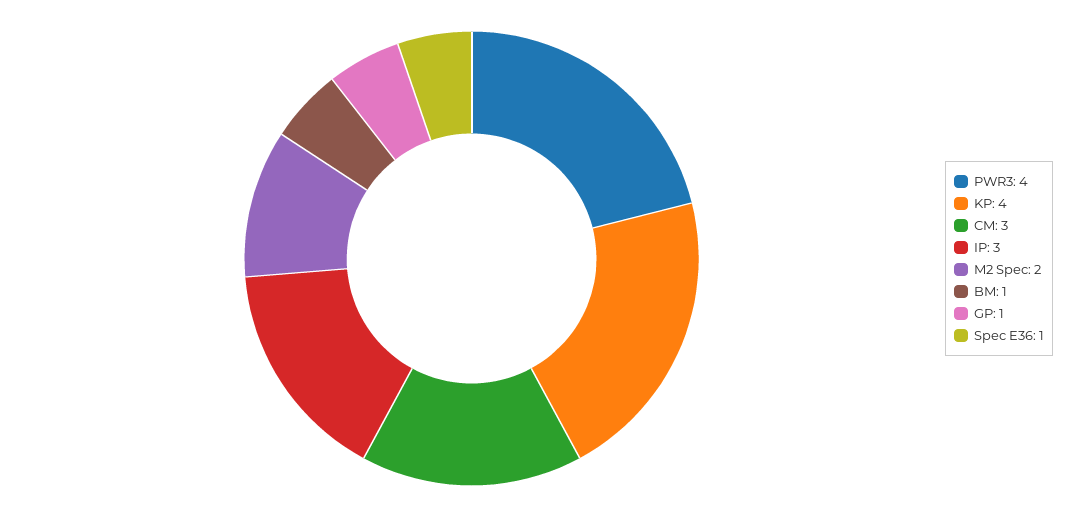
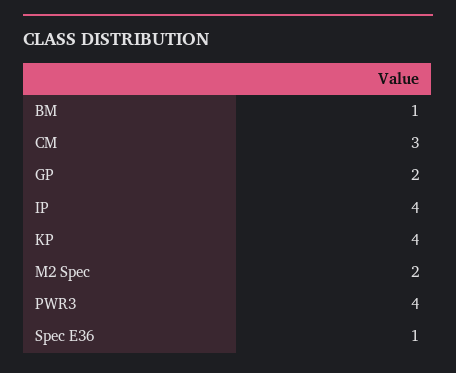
IP: 3 -> 4
GP: 1 -> 2

